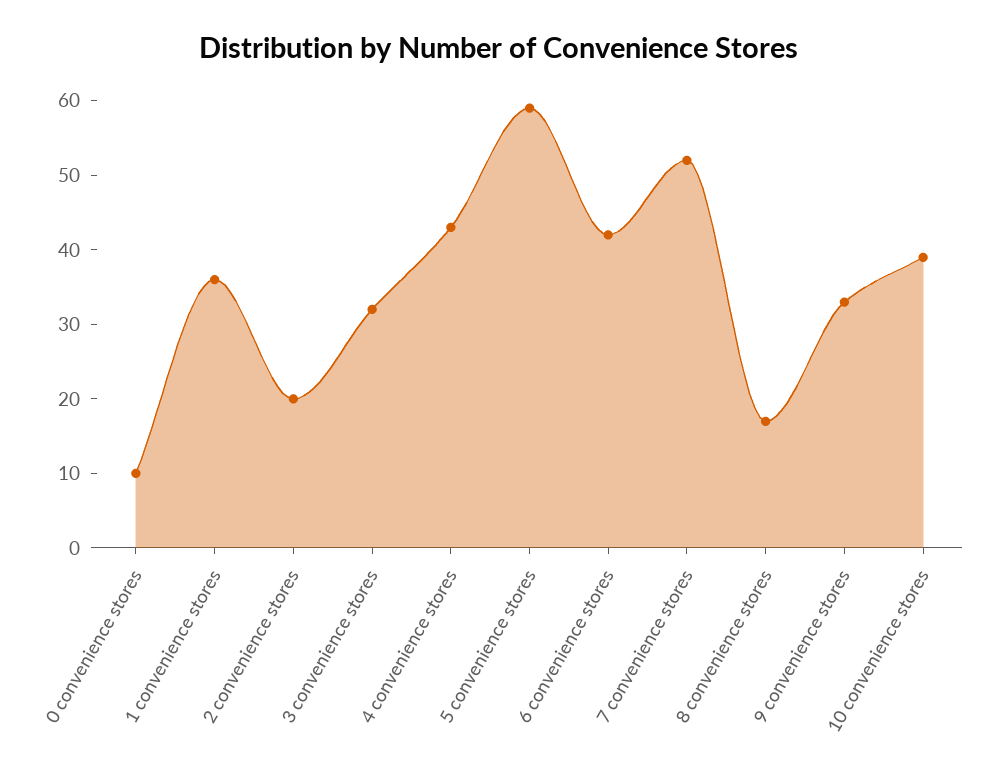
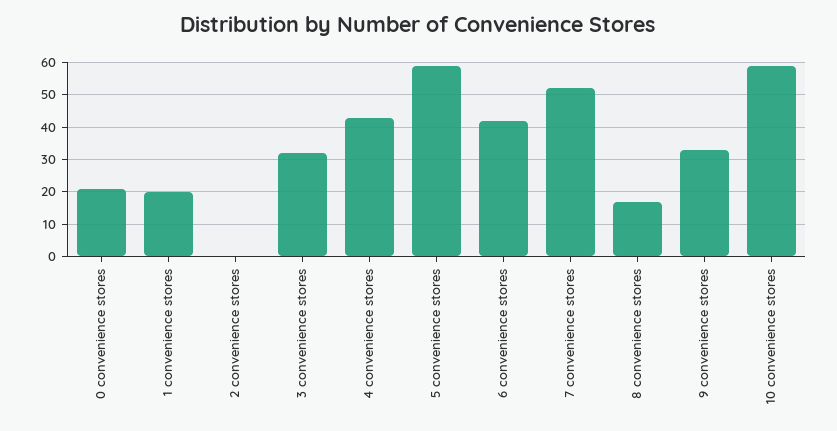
0 convenience stores: 10 -> 20
1 convenience stores: 35 -> 20
2 convenience stores: 20 -> 0
10 convenience stores: 40 -> 60

